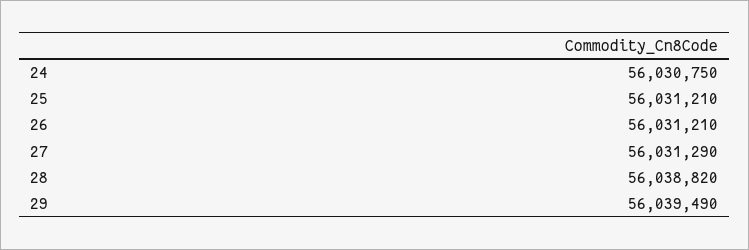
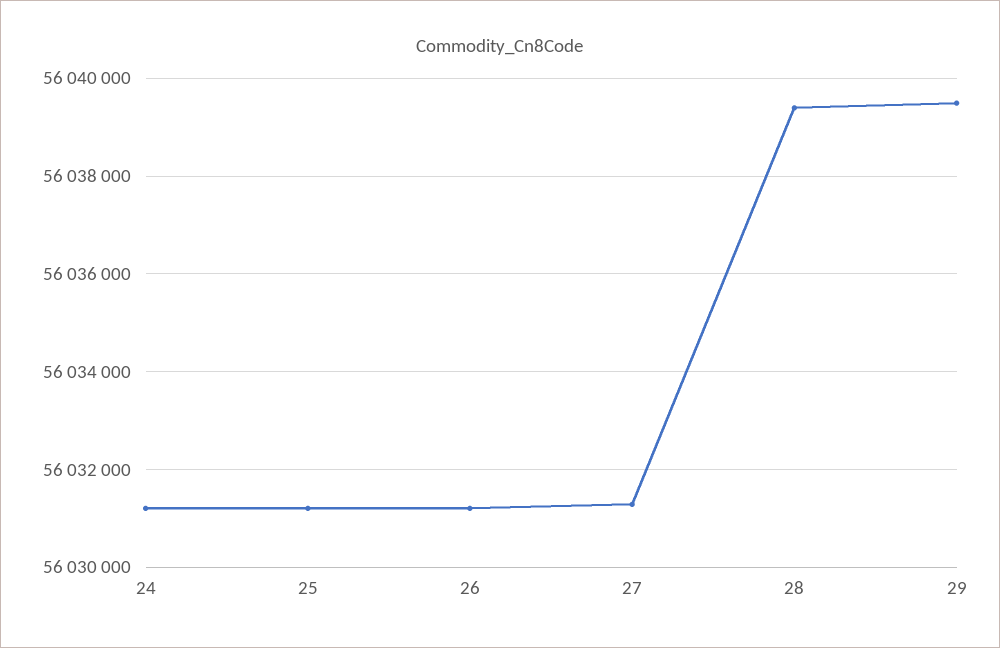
24: 56030750 -> 56031200
28: 56038820 -> 56039400

